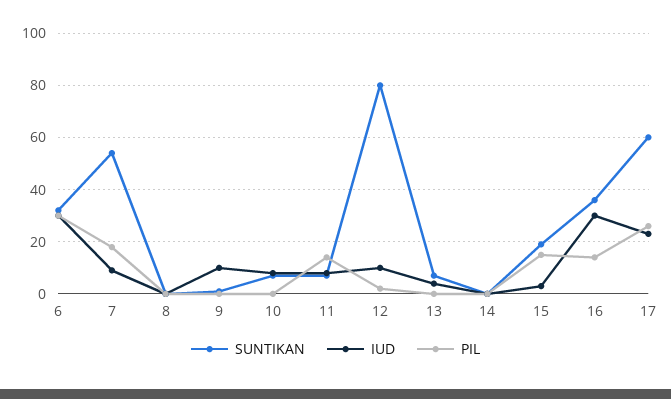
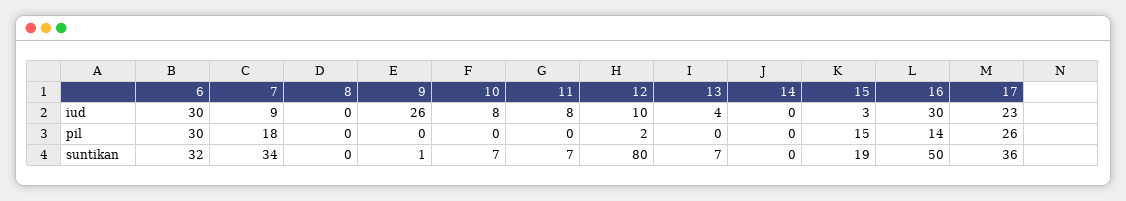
SUNTIKAN, 7: 55 -> 34
IUD, 9: 10 -> 26
PIL, 11: 15 -> 0
SUNTIKAN, 16: 35 -> 50
SUNTIKAN, 17: 60 -> 36

